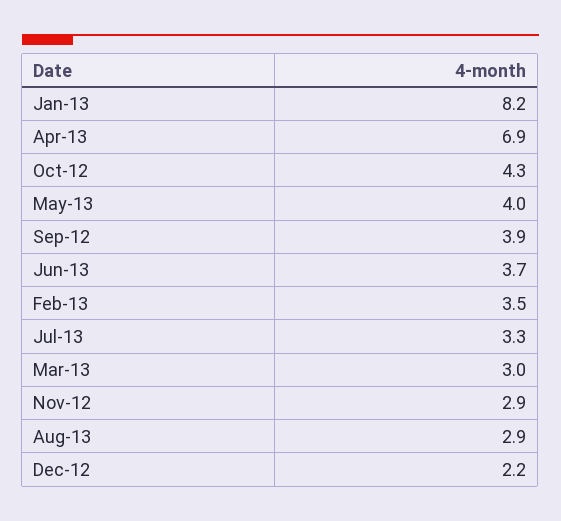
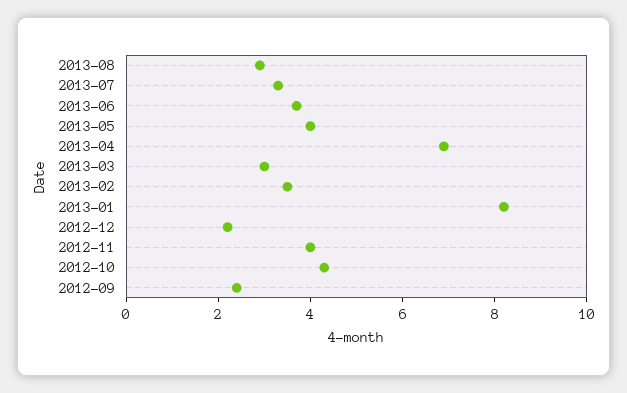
Sep-12: 3.9 -> 2.5
Nov-12: 2.9 -> 4

